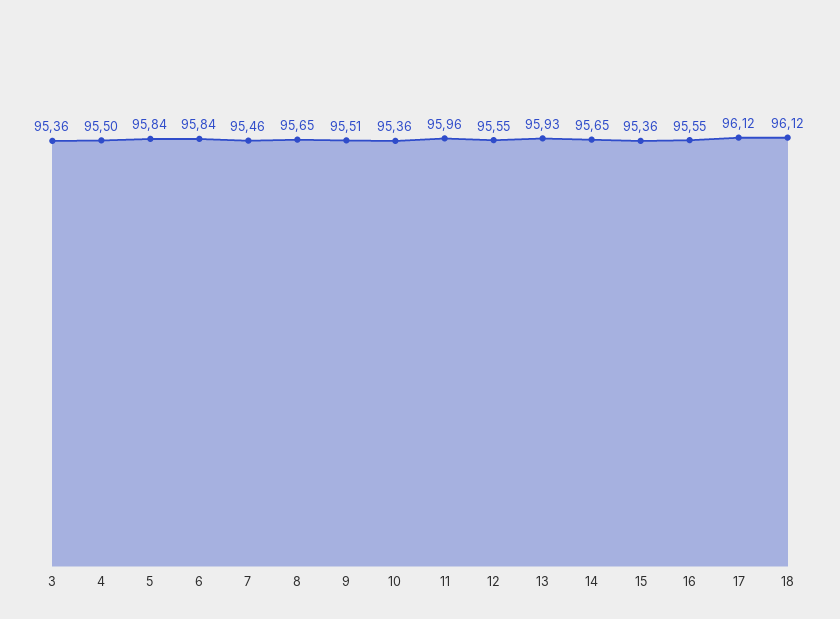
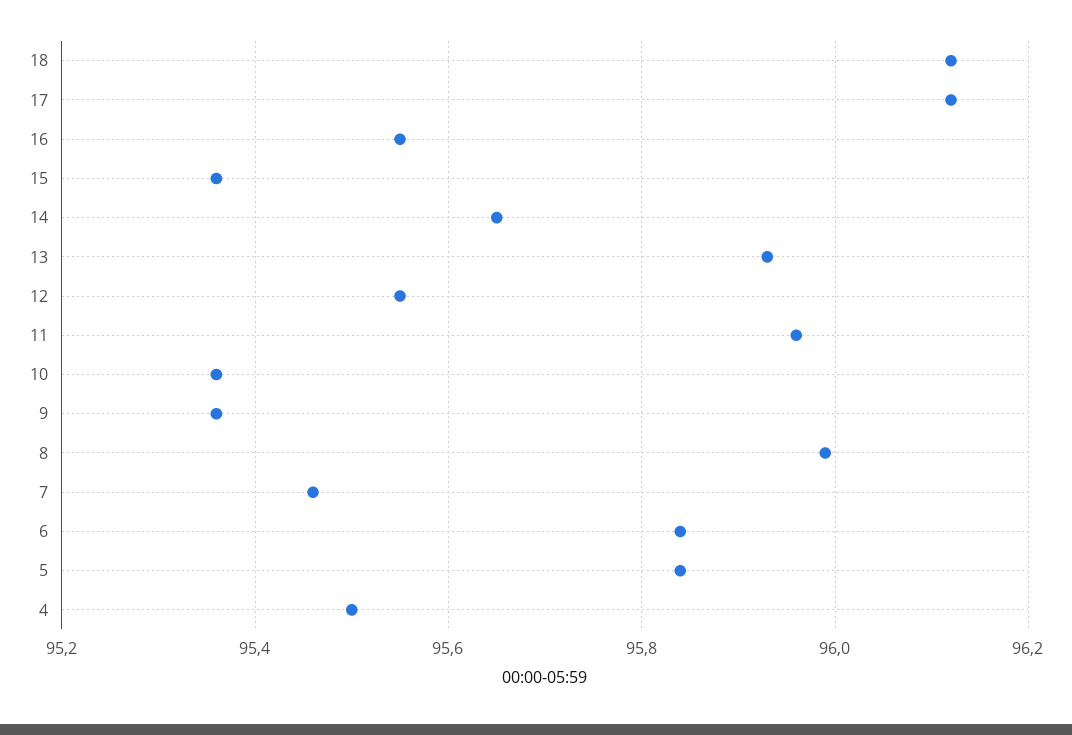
3: 95.36 -> none
8: 95.65 -> 96
9: 95.51 -> 95.35

